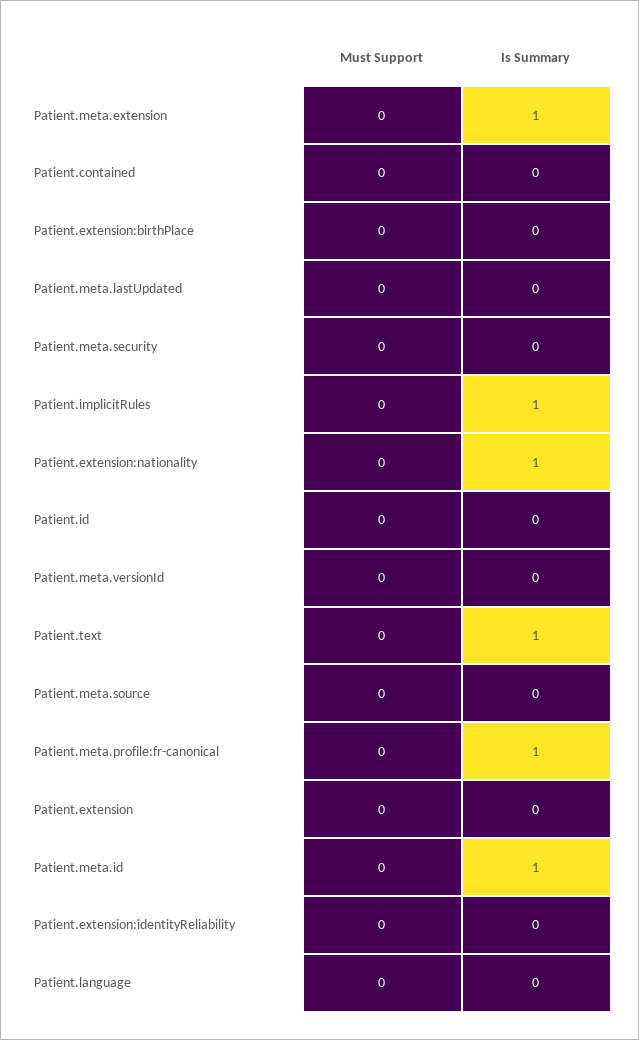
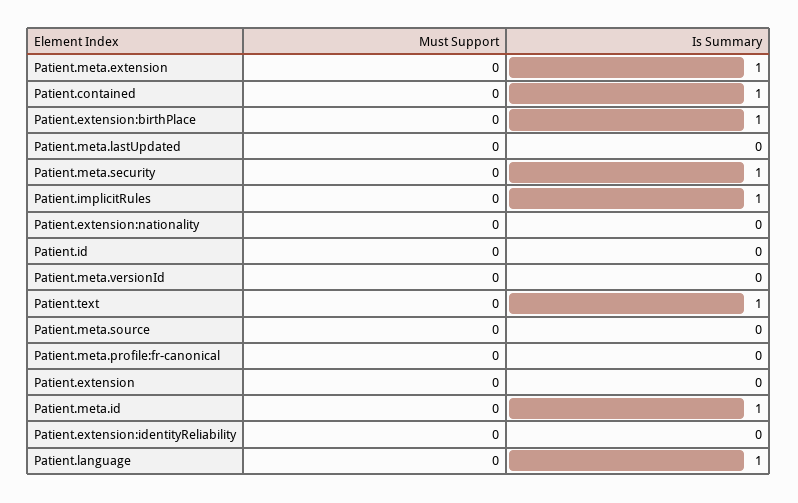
Is Summary, Patient.contained: 0 -> 1
Is Summary, Patient.extension:birthPlace: 0 -> 1
Is Summary, Patient.meta.security: 0 -> 1
Is Summary, Patient.extension:nationality: 1 -> 0
Is Summary, Patient.meta.profile:fr-canonical: 1 -> 0
Is Summary, Patient.language: 0 -> 1

